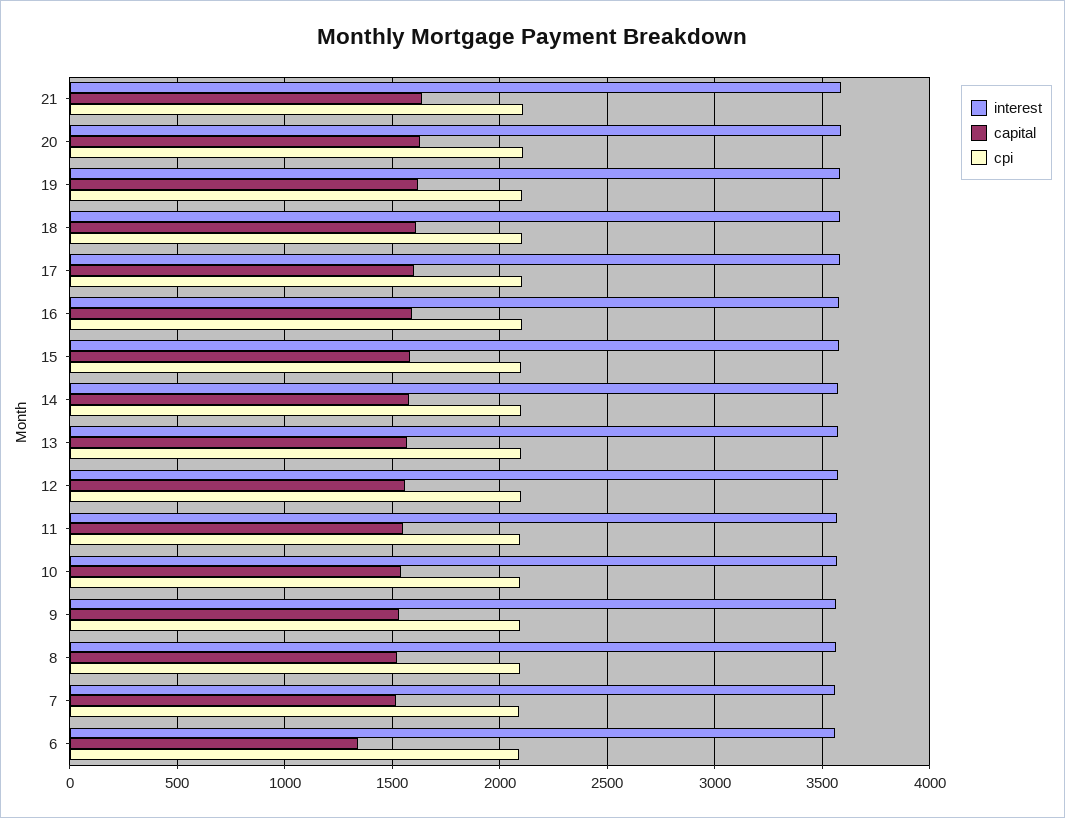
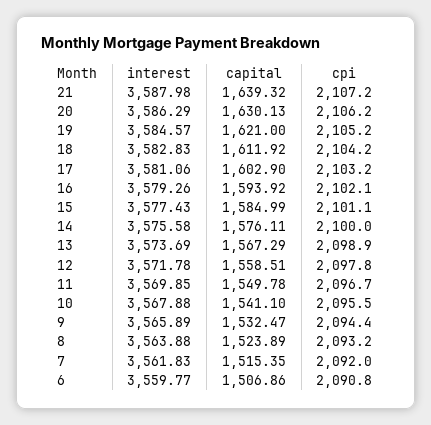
capital, 6: 1350 -> 1506.86

